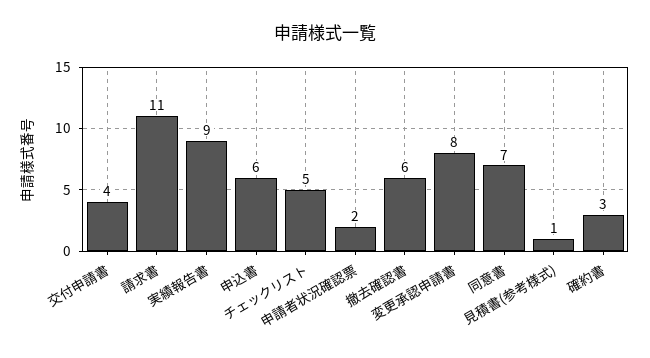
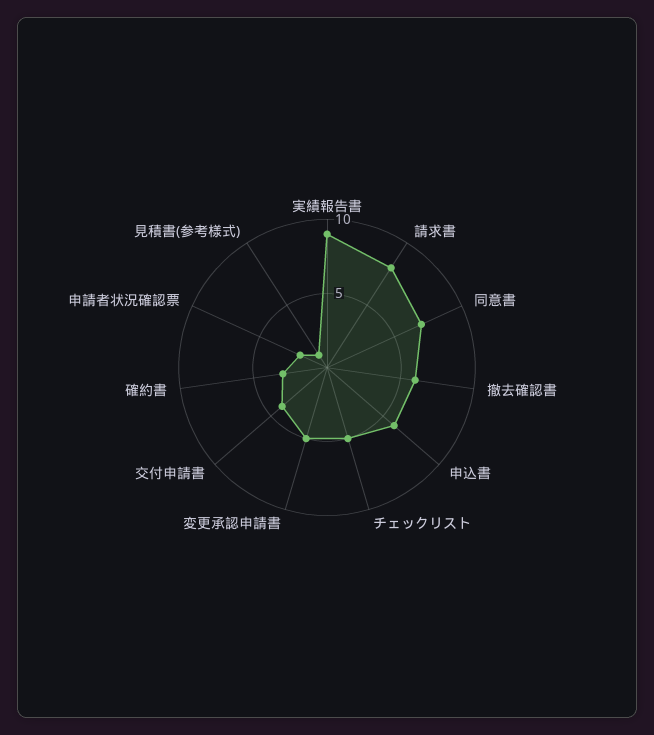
請求書: 11 -> 8
変更承認申請書: 8 -> 5

